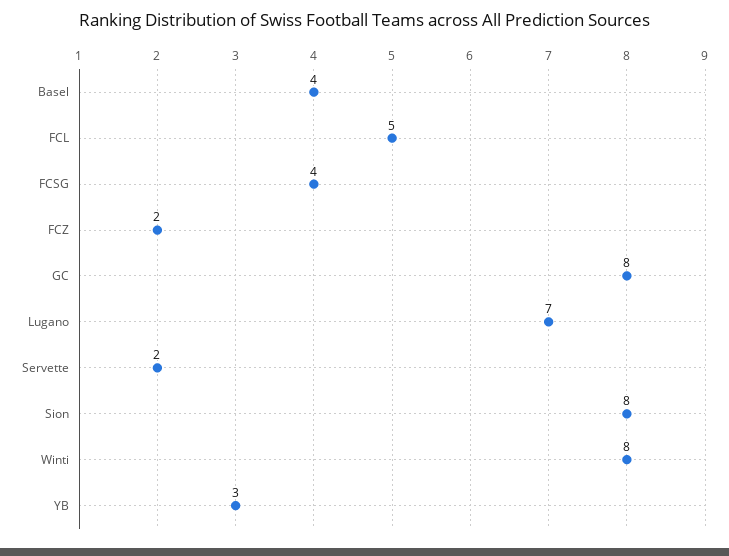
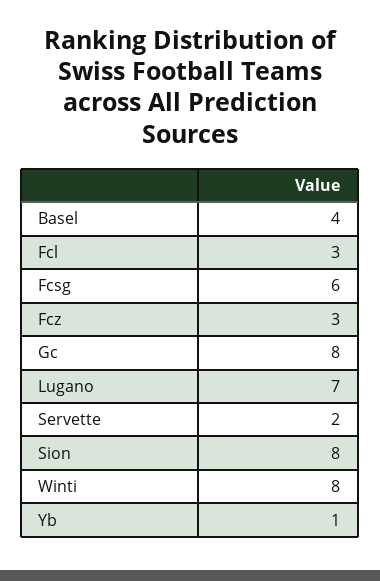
FCL: 5 -> 3
FCSG: 4 -> 6
FCZ: 2 -> 3
YB: 3 -> 1

